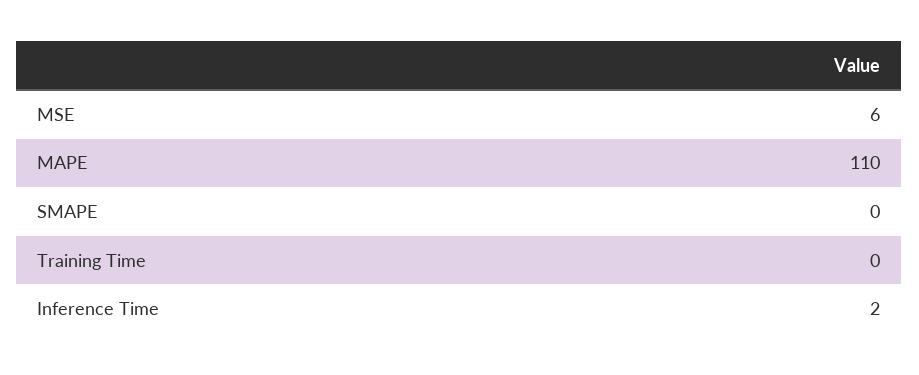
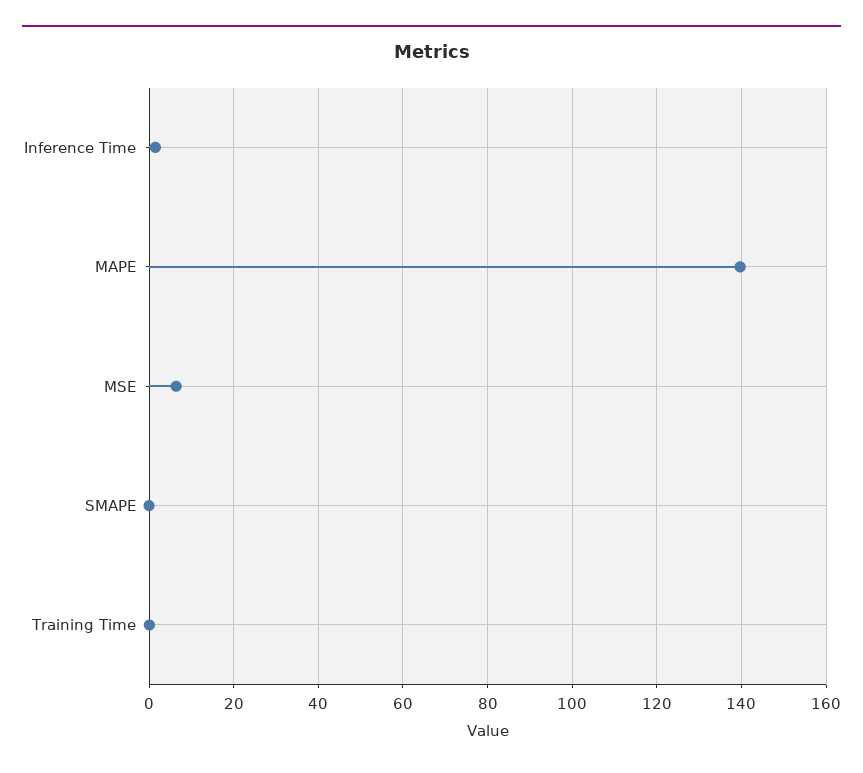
MAPE: 110 -> 140

